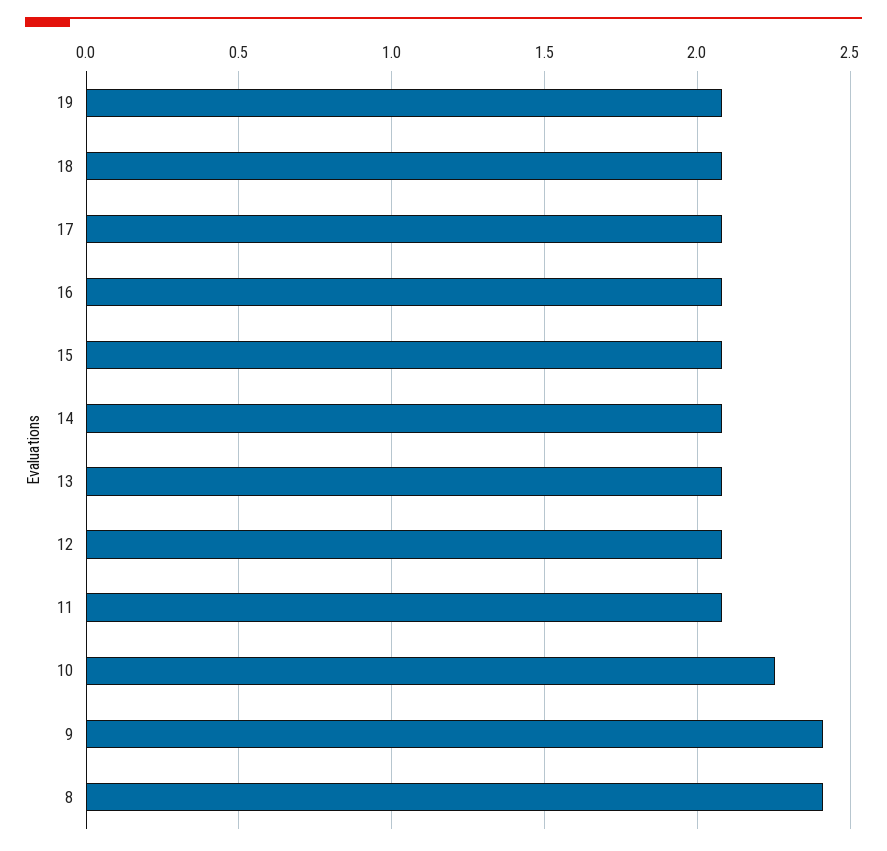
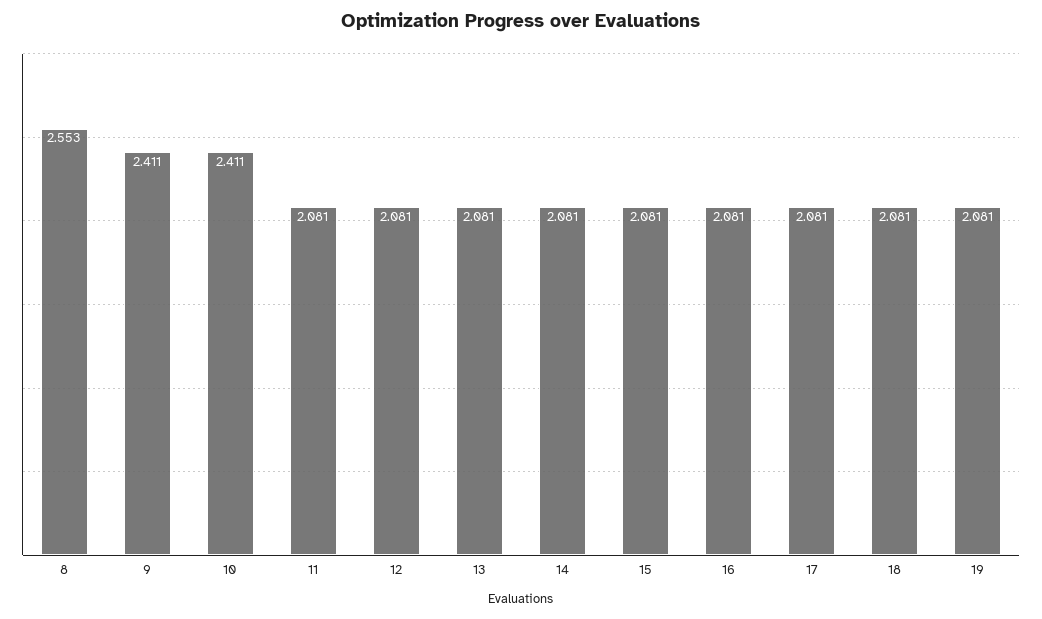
10: 2.25 -> 2.411
8: 2.4 -> 2.553

